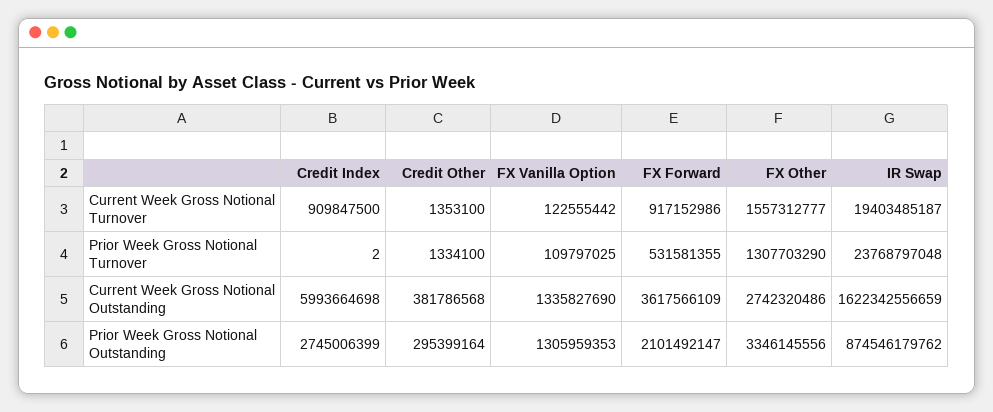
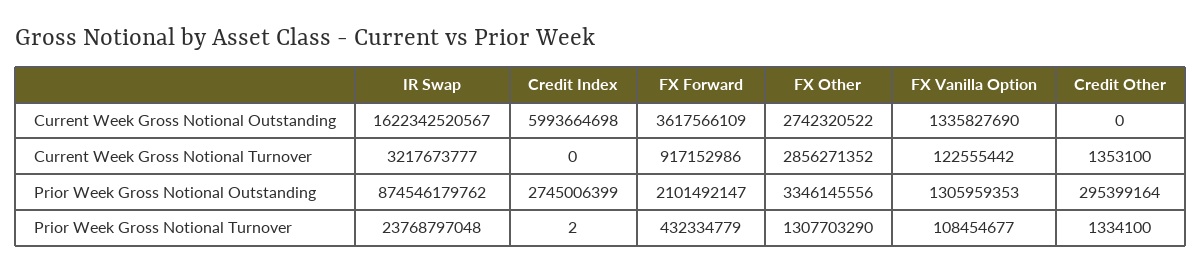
Credit Index, Current Week Gross Notional Turnover: 909847500 -> 0
FX Other, Current Week Gross Notional Turnover: 1557312777 -> 2856271352
IR Swap, Current Week Gross Notional Turnover: 19403485187 -> 3217673777
FX Vanilla Option, Prior Week Gross Notional Turnover: 109797025 -> 108454677
FX Forward, Prior Week Gross Notional Turnover: 531581355 -> 432334779
Credit Other, Current Week Gross Notional Outstanding: 381786568 -> 0
FX Other, Current Week Gross Notional Outstanding: 2742320486 -> 2742320522
IR Swap, Current Week Gross Notional Outstanding: 1622342556659 -> 1622342520567

